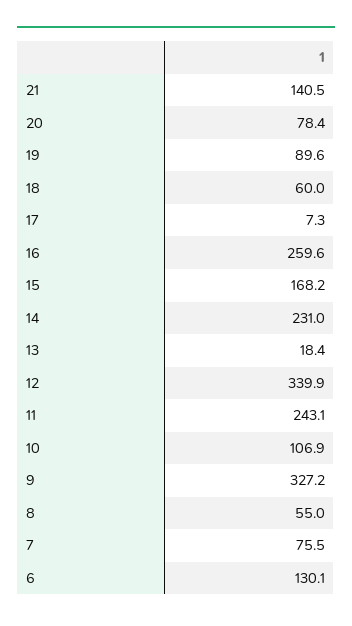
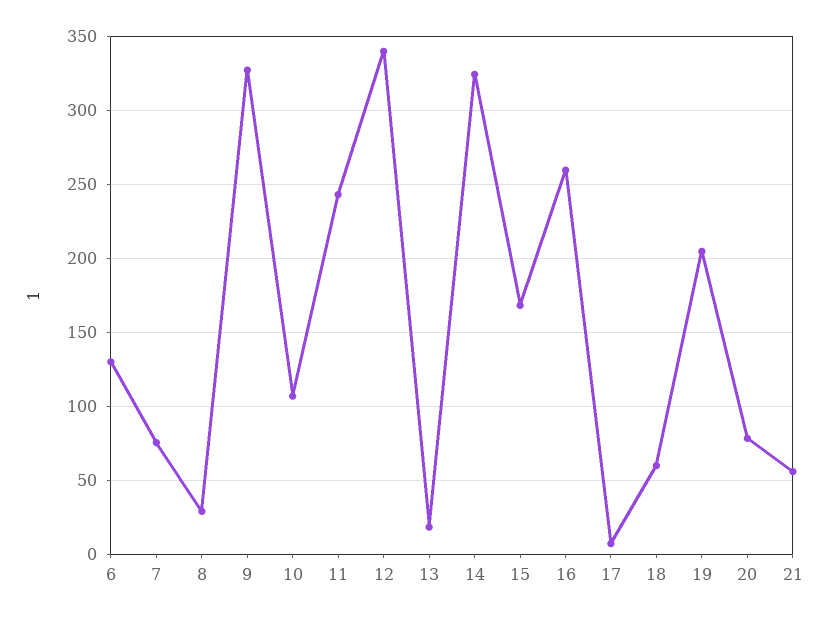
21: 140.5 -> 55
19: 89.6 -> 205
14: 231 -> 325
8: 55 -> 30

